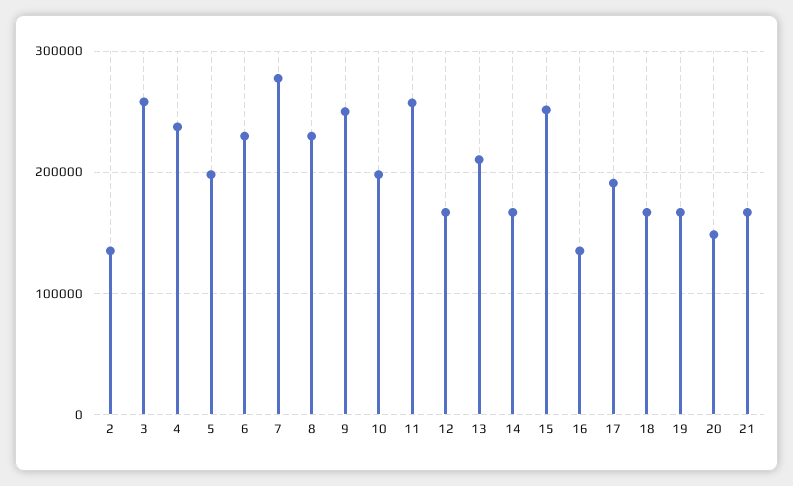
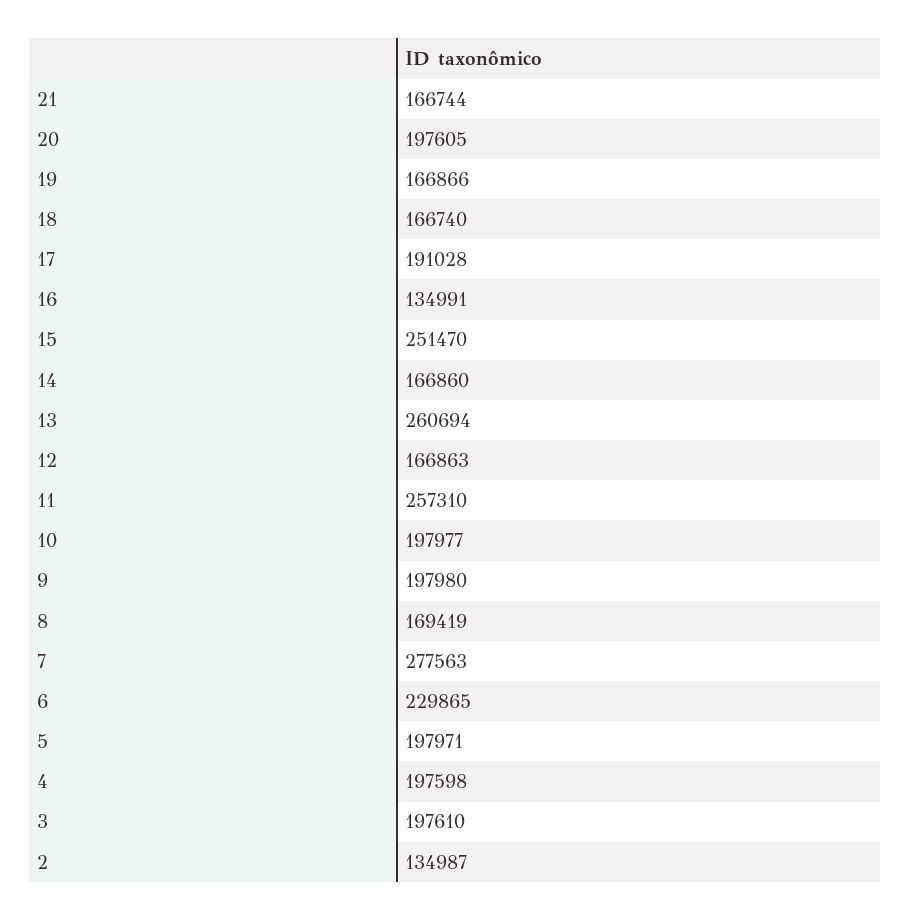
3: 260000 -> 197610
4: 240000 -> 197598
8: 230000 -> 169419
9: 250000 -> 197980
13: 210000 -> 260694
20: 150000 -> 197605

